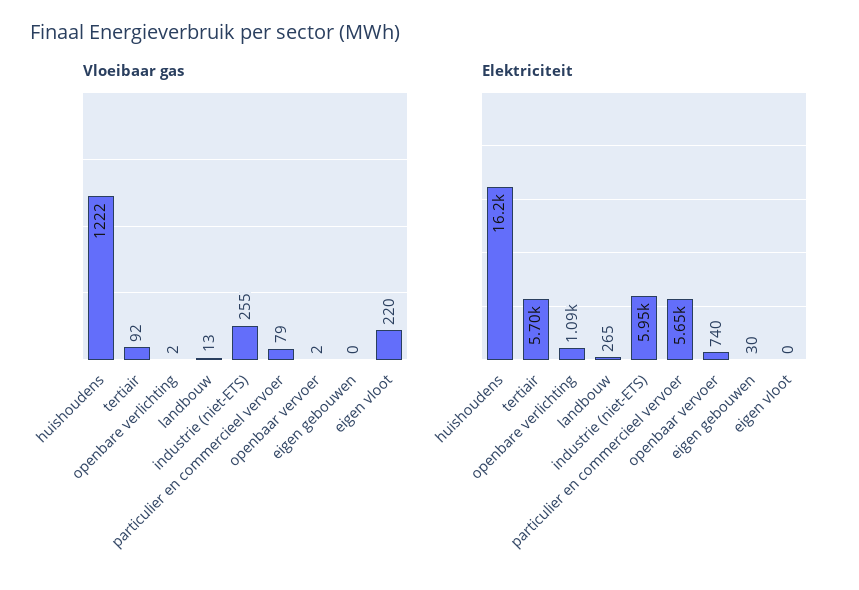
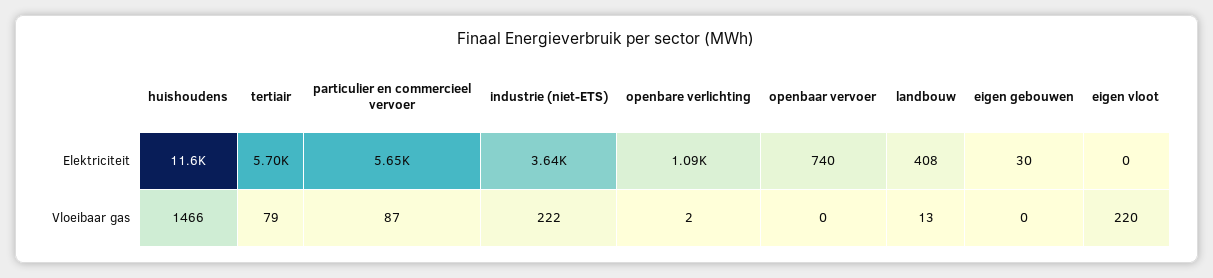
Vloeibaar gas, huishoudens: 1222 -> 1466
Vloeibaar gas, tertiair: 92 -> 79
Vloeibaar gas, industrie (niet-ETS): 255 -> 222
Vloeibaar gas, particulier en commercieel vervoer: 79 -> 87
Vloeibaar gas, openbaar vervoer: 2 -> 0
Elektriciteit, huishoudens: 16200 -> 11600
Elektriciteit, landbouw: 265 -> 408
Elektriciteit, industrie (niet-ETS): 5950 -> 3640

